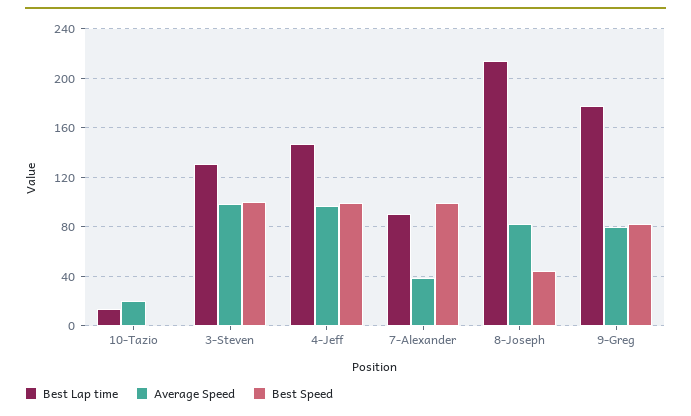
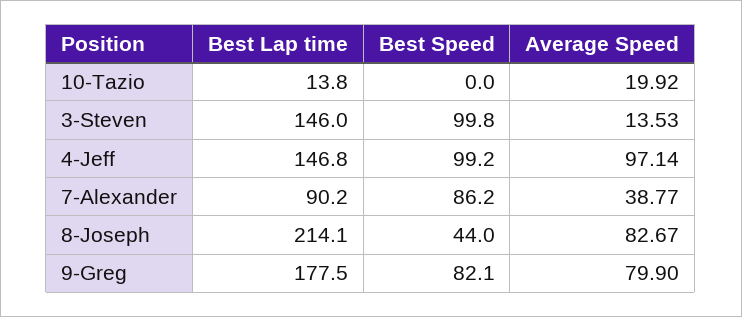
Best Lap time, 3-Steven: 130 -> 146
Average Speed, 3-Steven: 100 -> 13.53
Best Speed, 7-Alexander: 100 -> 86.2

